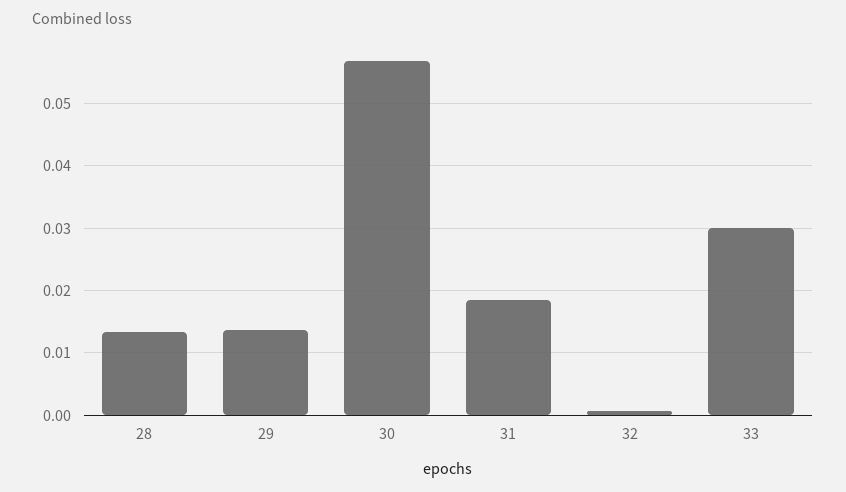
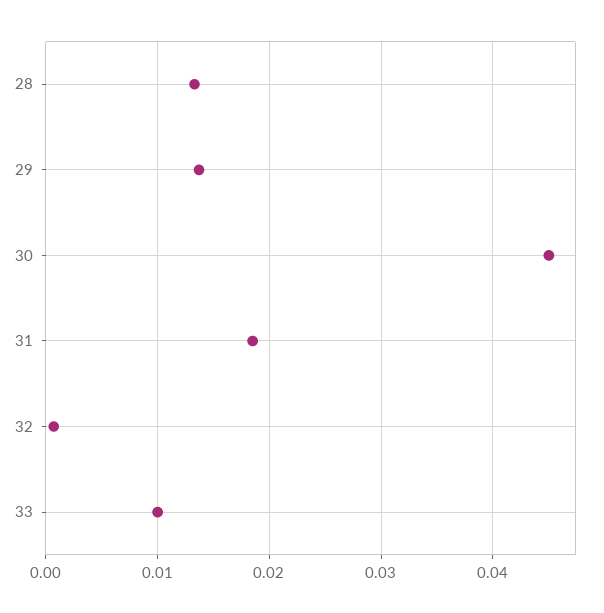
30: 0.057 -> 0.045
33: 0.03 -> 0.01

